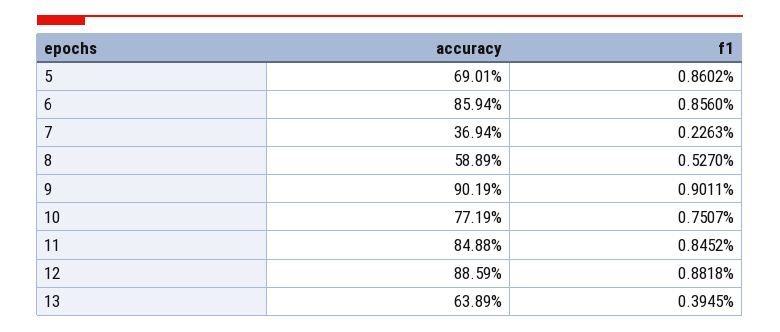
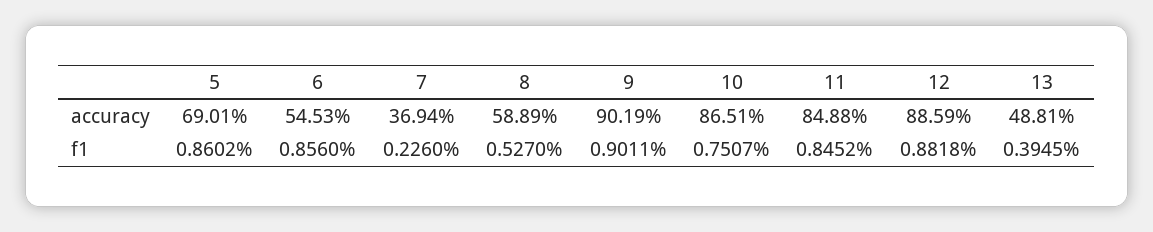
accuracy, 6: 85.94 -> 54.53
f1, 7: 0.2263 -> 0.226
accuracy, 10: 77.19 -> 86.51
accuracy, 13: 63.89 -> 48.81

